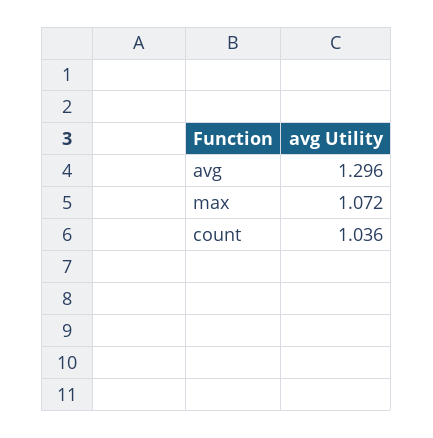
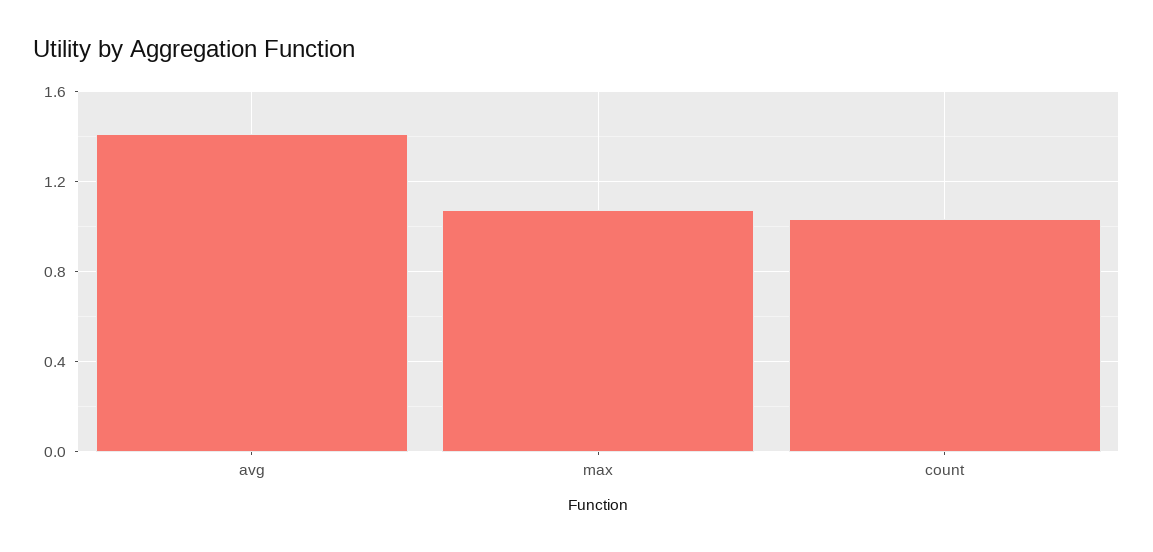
avg: 1.296 -> 1.4

